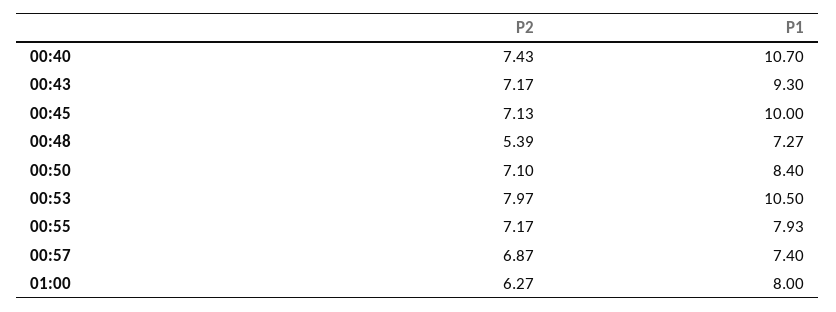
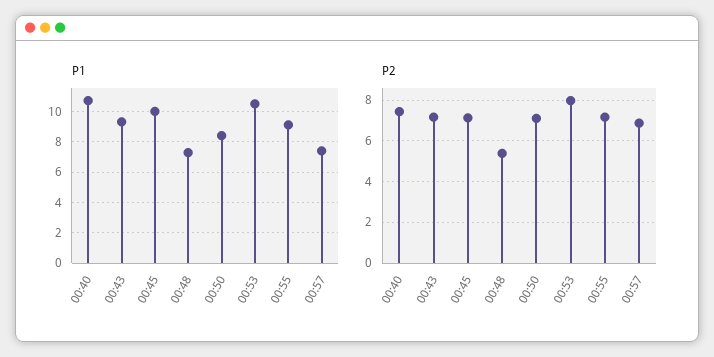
P1, 00:55: 7.93 -> 9
P2, 01:00: 6.27 -> none
P1, 01:00: 8 -> none

